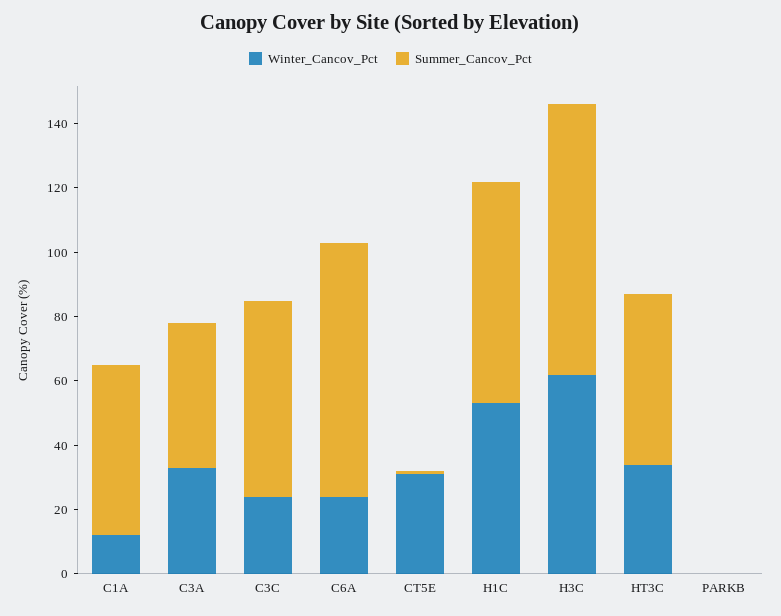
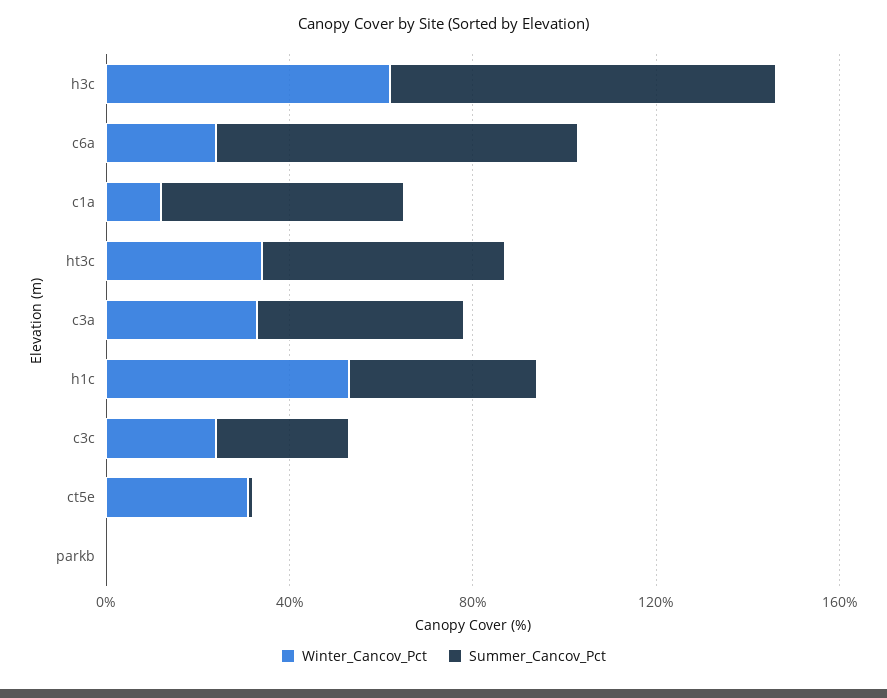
Summer_Cancov_Pct, C3C: 60 -> 30
Summer_Cancov_Pct, H1C: 70 -> 40

